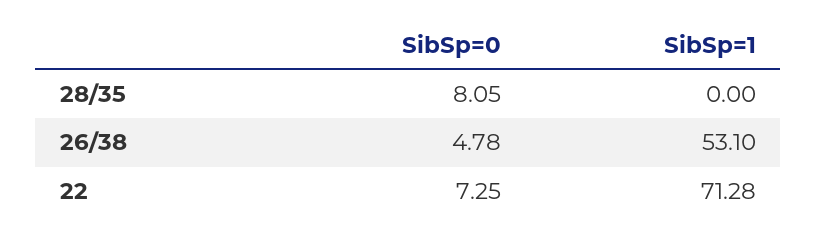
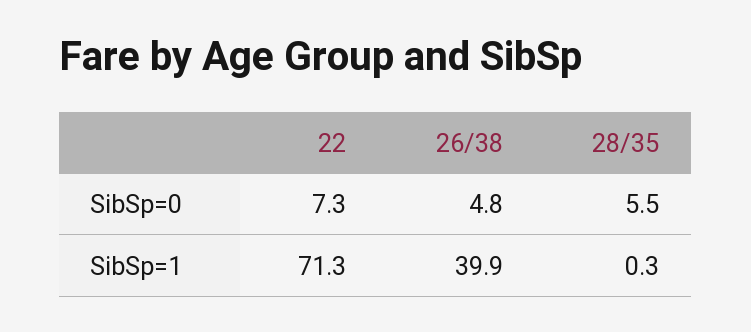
SibSp=0, 28/35: 8.05 -> 5.5
SibSp=1, 28/35: 0 -> 0.3
SibSp=1, 26/38: 53.1 -> 39.9

